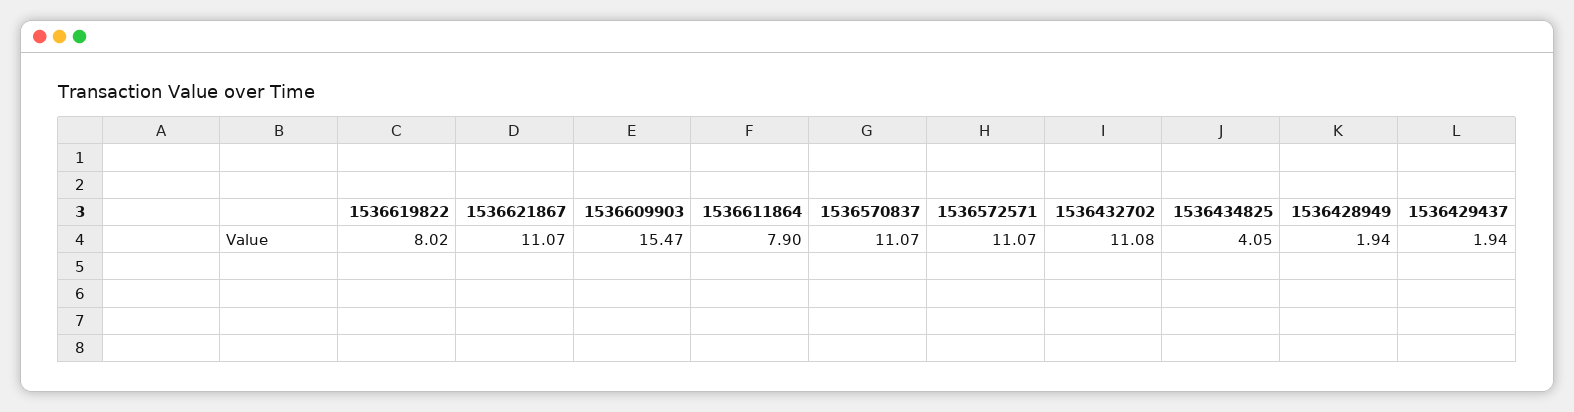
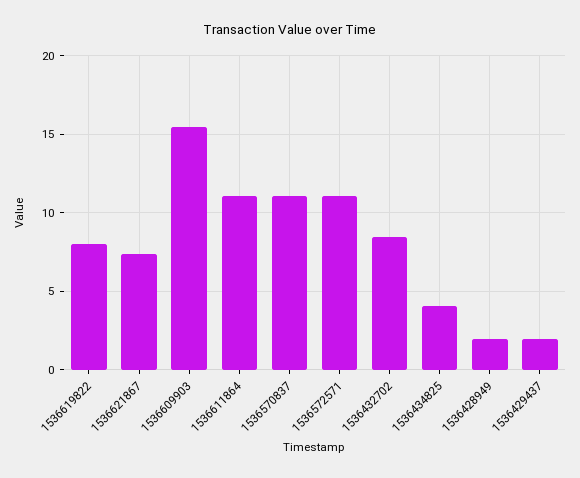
1536621867: 11.07 -> 7.5
1536611864: 7.9 -> 11
1536432702: 11.08 -> 8.5

